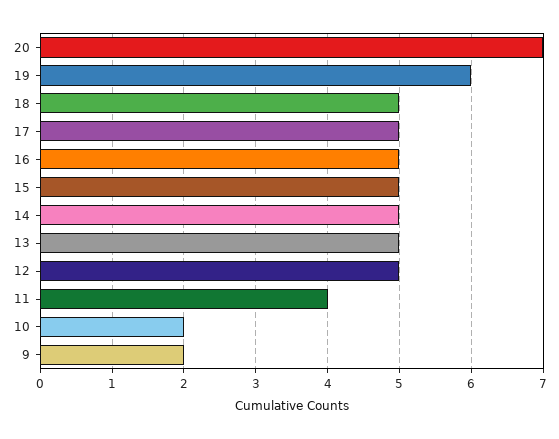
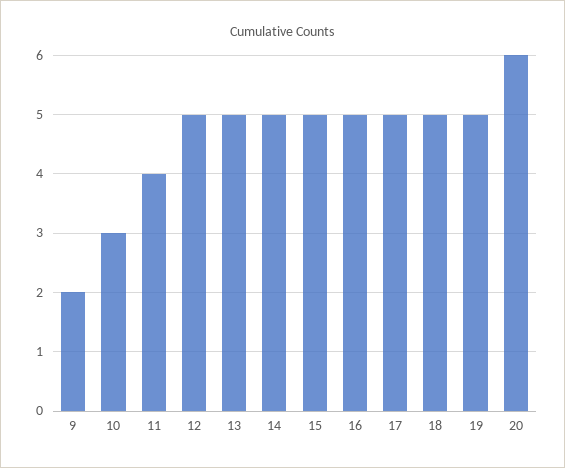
20: 7 -> 6
19: 6 -> 5
10: 2 -> 3

